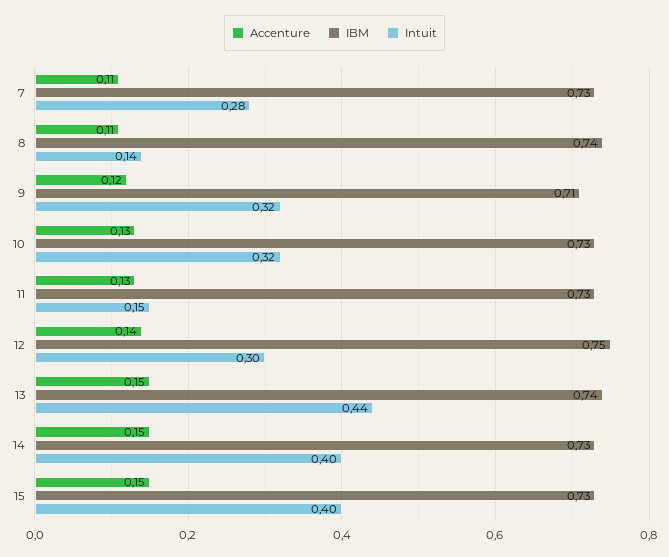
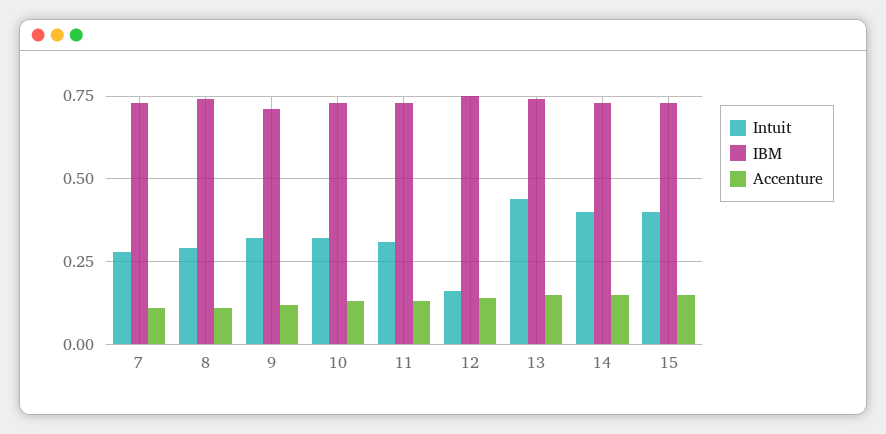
Intuit, 8: 0.14 -> 0.3
Intuit, 11: 0.15 -> 0.3
Intuit, 12: 0.3 -> 0.15

